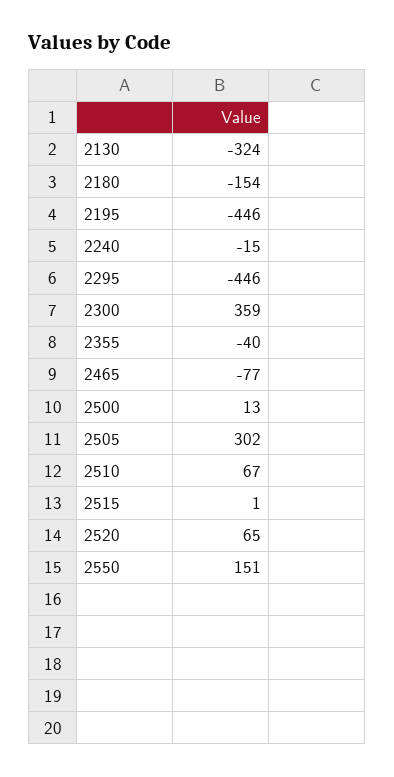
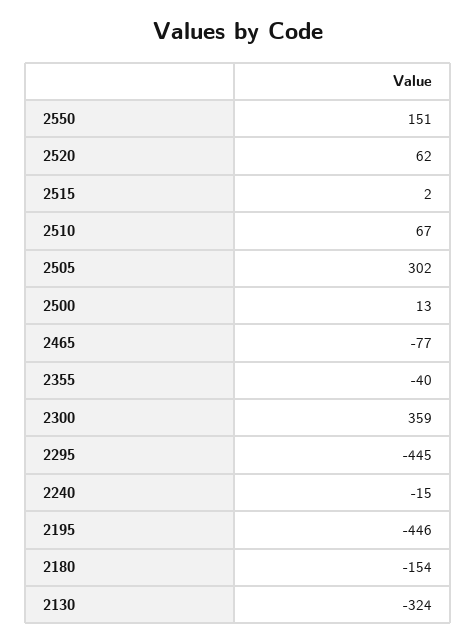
2295: -446 -> -445
2515: 1 -> 2
2520: 65 -> 62

